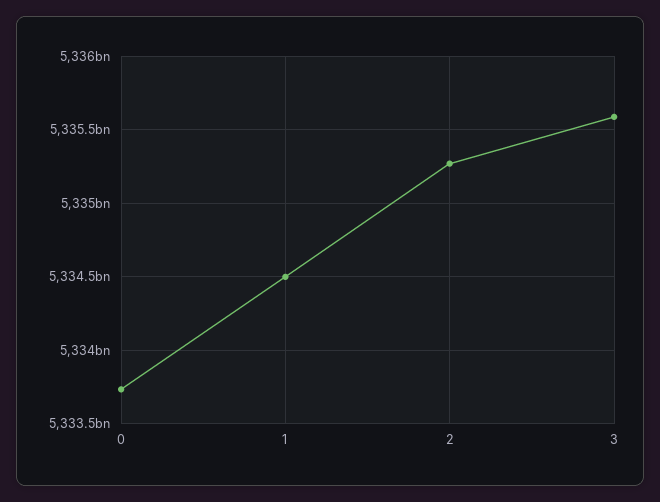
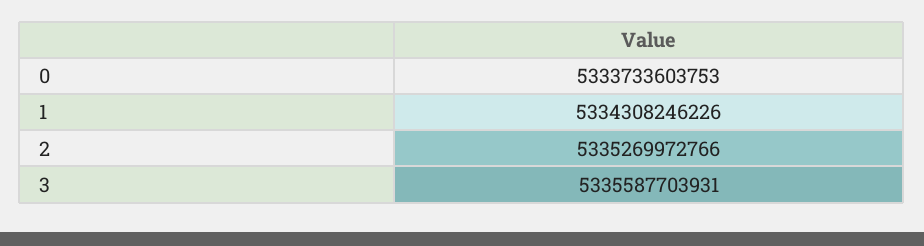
1: 5334500000000 -> 5334308246226

